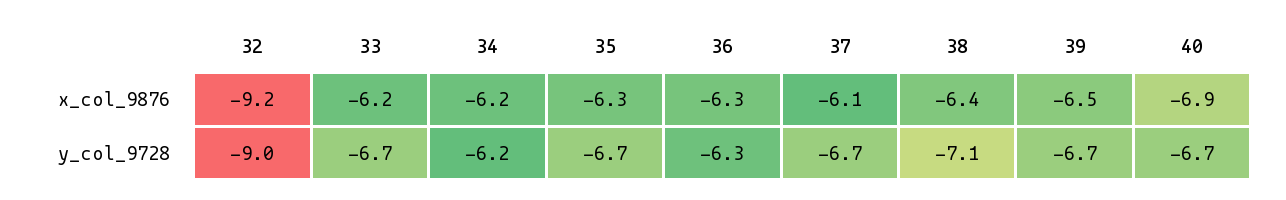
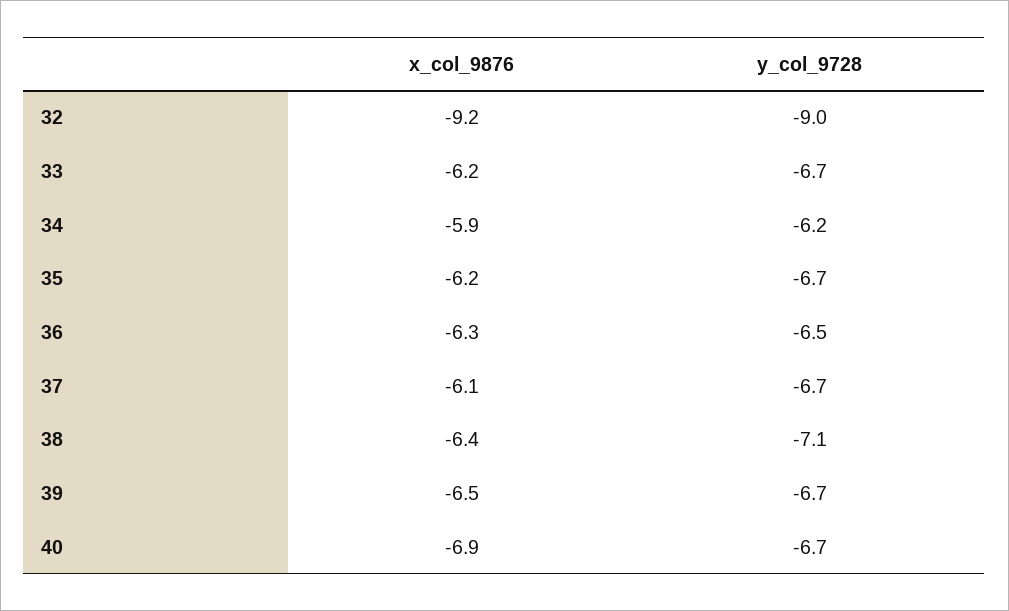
34, x_col_9876: -6.2 -> -5.9
35, x_col_9876: -6.3 -> -6.2
36, y_col_9728: -6.3 -> -6.5

